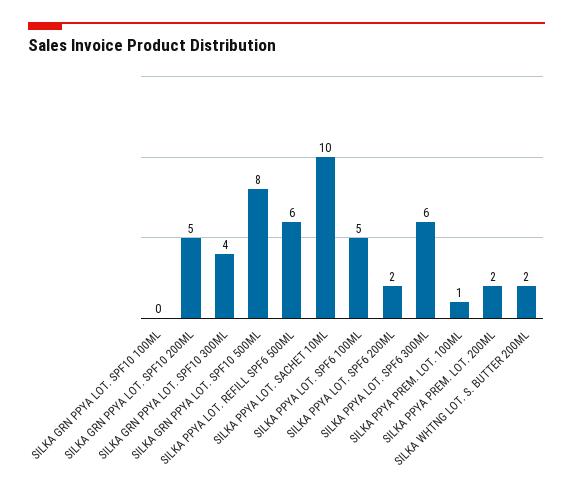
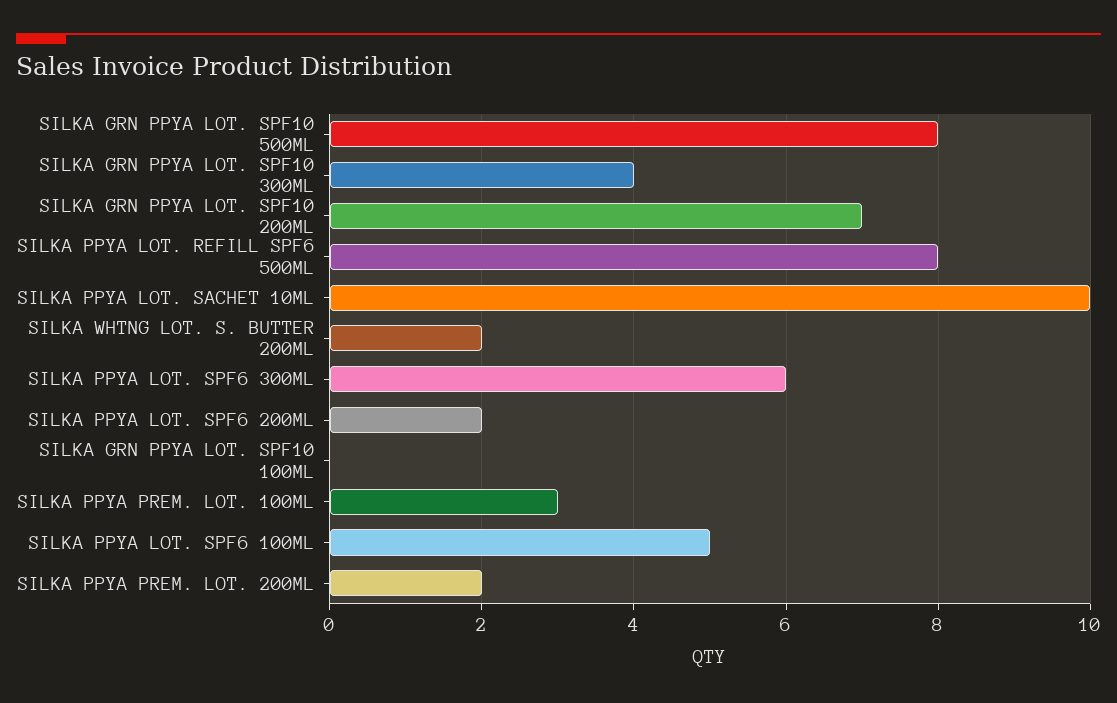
SILKA GRN PPYA LOT. SPF10 200ML: 5 -> 7
SILKA PPYA LOT. REFILL SPF6 500ML: 6 -> 8
SILKA PPYA PREM. LOT. 100ML: 1 -> 3

